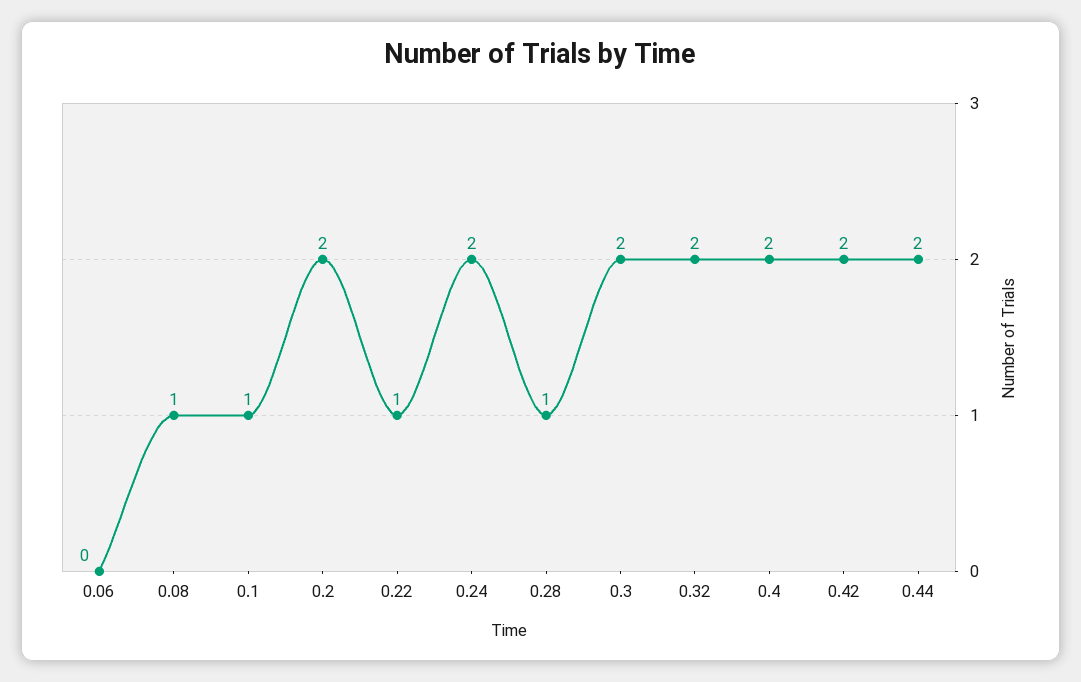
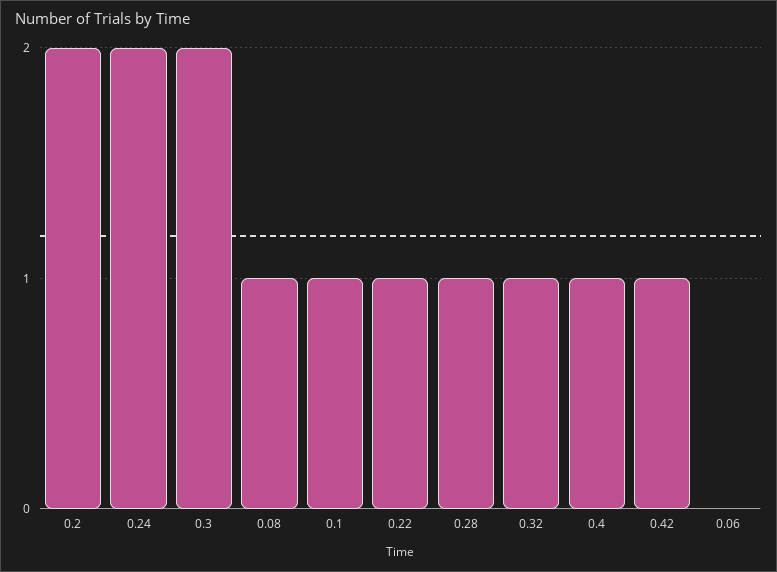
0.32: 2 -> 1
0.4: 2 -> 1
0.42: 2 -> 1
0.44: 2 -> none

